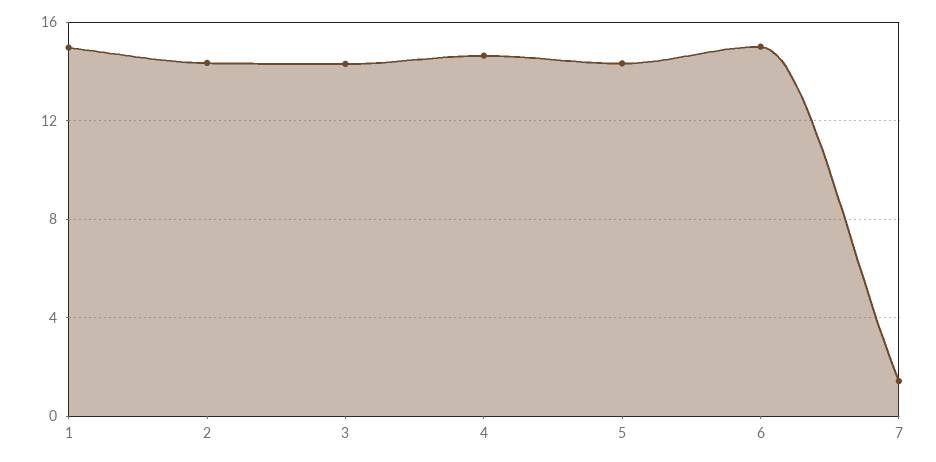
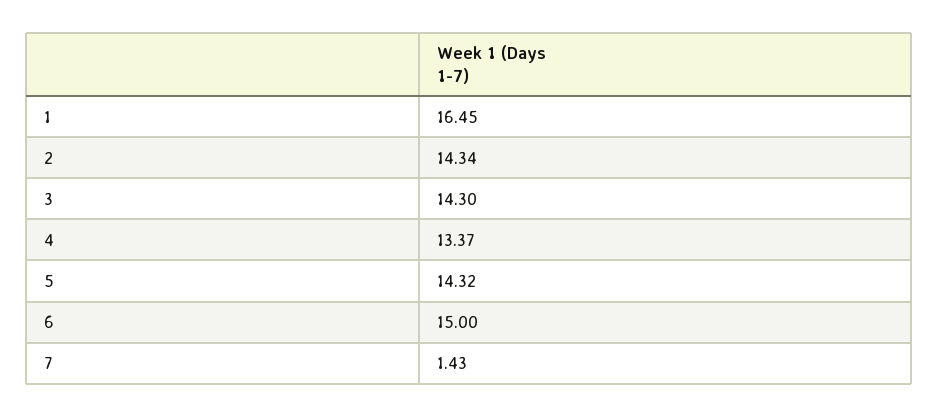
1: 15 -> 16.45
4: 14.5 -> 13.37

